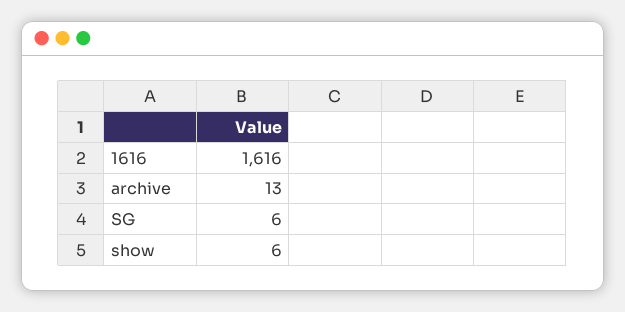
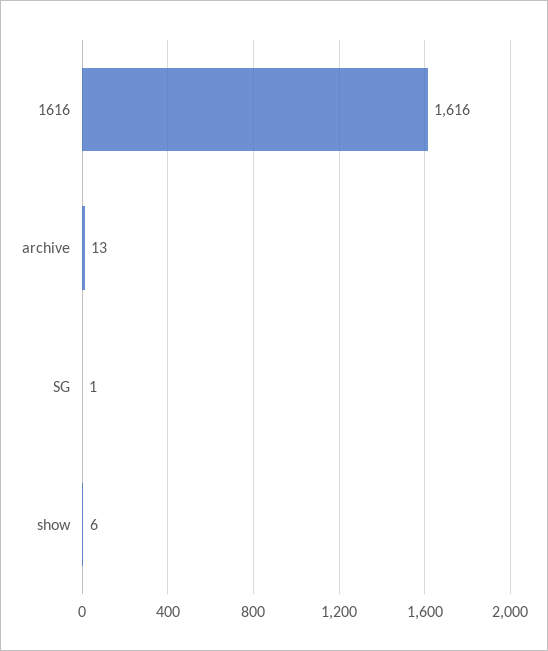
SG: 6 -> 1

